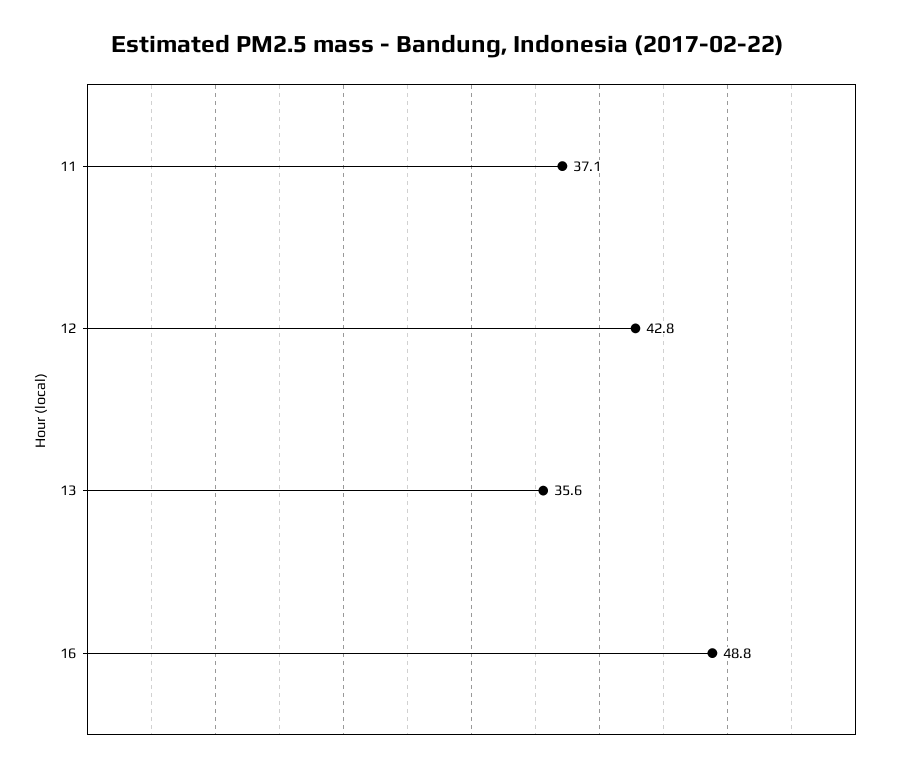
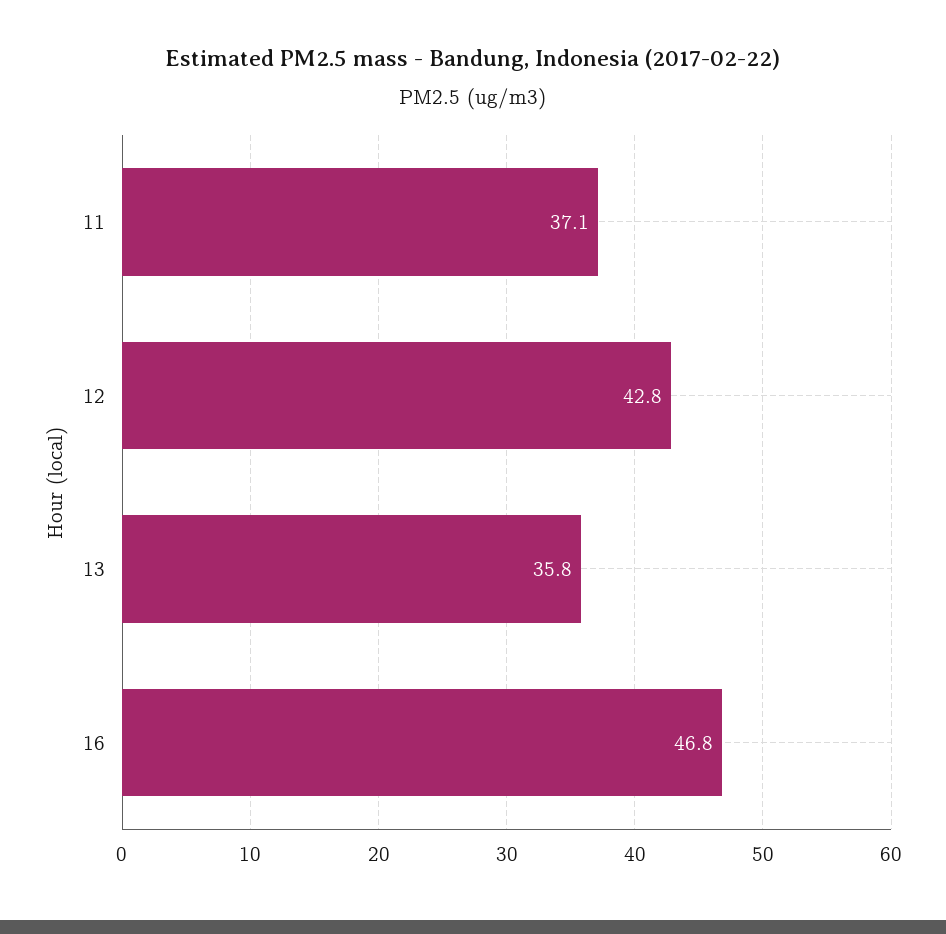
13: 35.6 -> 35.8
16: 48.8 -> 46.8

